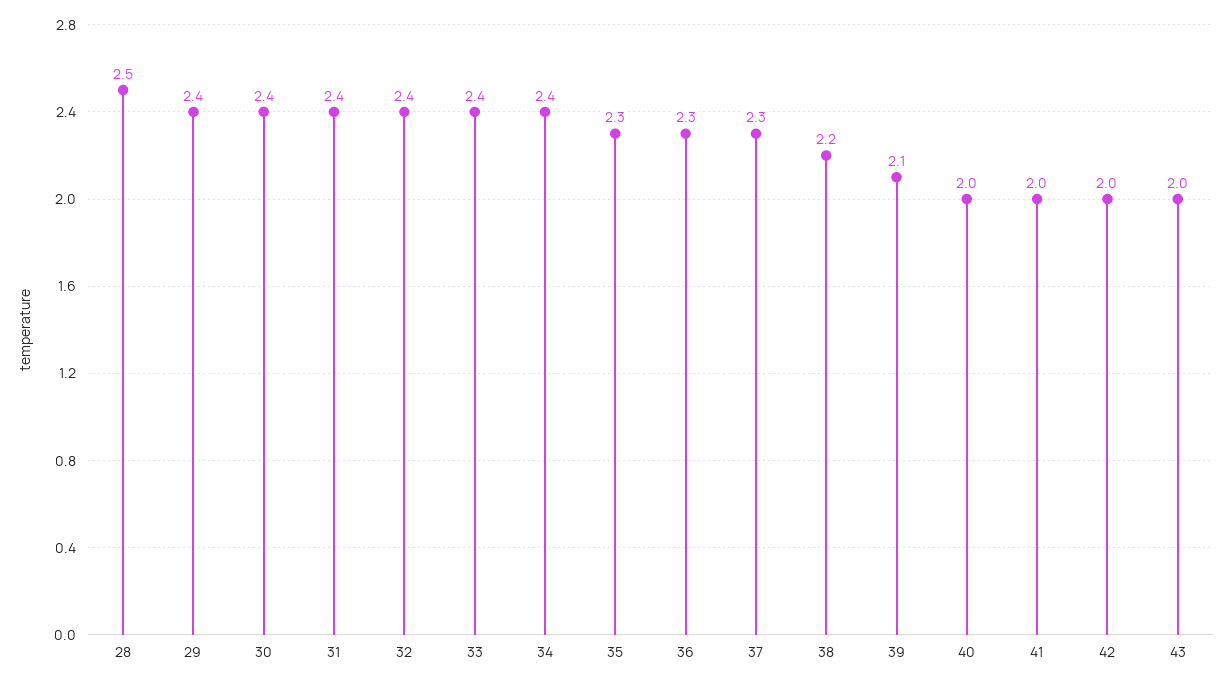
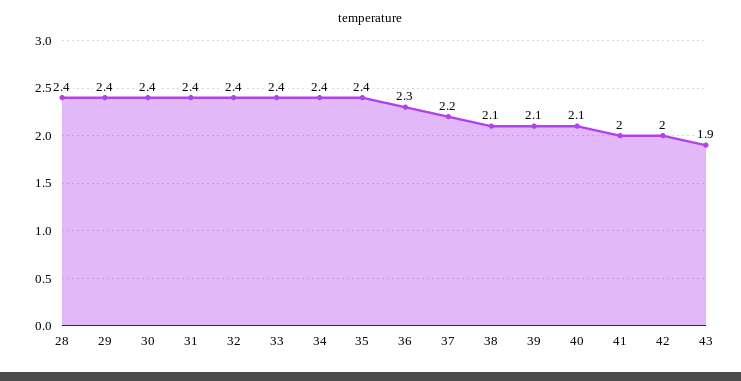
28: 2.5 -> 2.4
35: 2.3 -> 2.4
37: 2.3 -> 2.2
38: 2.2 -> 2.1
40: 2 -> 2.1
43: 2 -> 1.9

